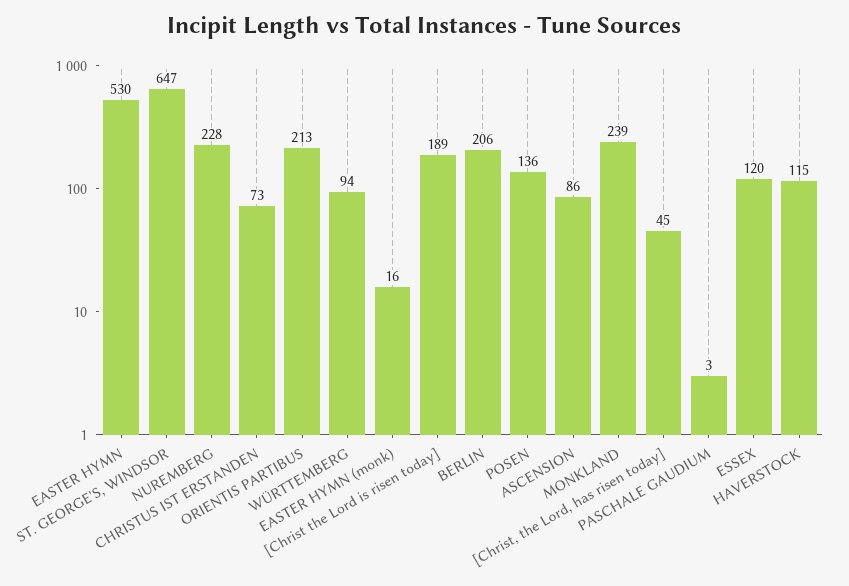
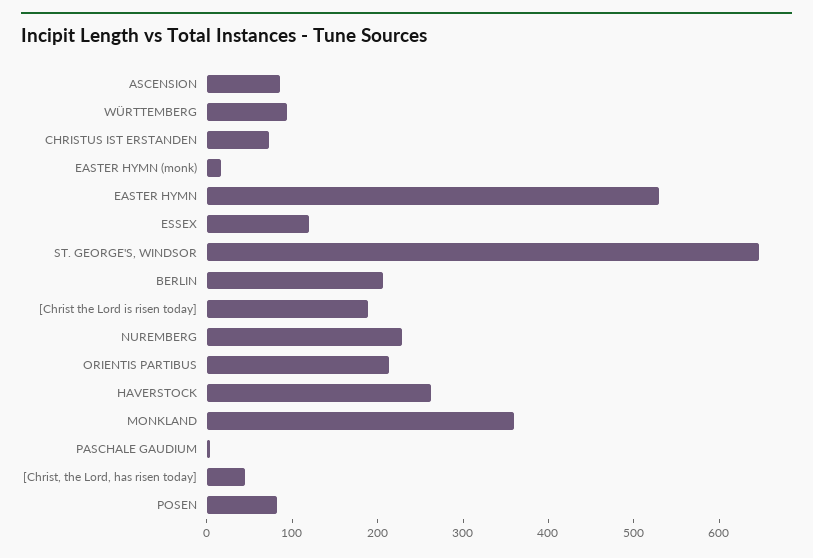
POSEN: 136 -> 80
MONKLAND: 239 -> 360
HAVERSTOCK: 115 -> 260

